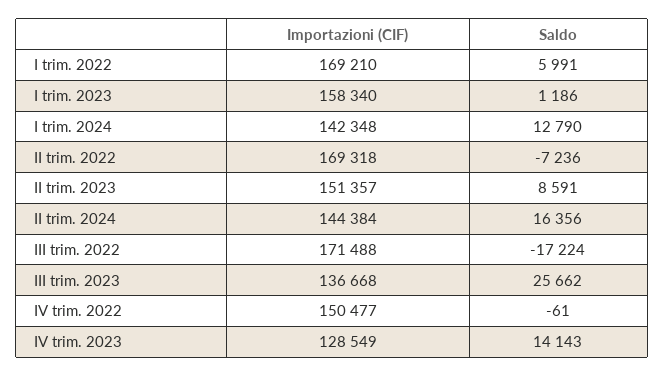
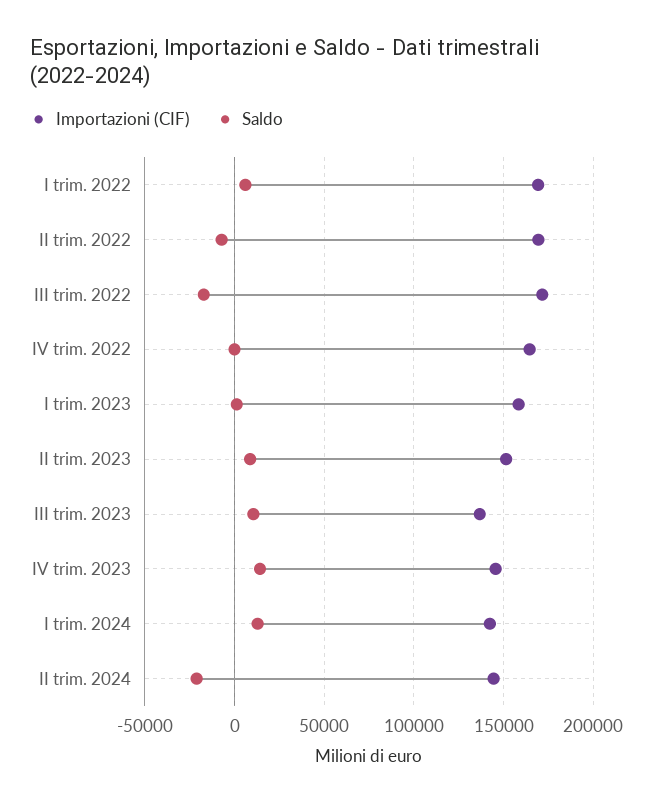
Saldo, II trim. 2024: 16356 -> -20000
Saldo, III trim. 2023: 25662 -> 10000
Importazioni (CIF), IV trim. 2022: 150477 -> 165000
Importazioni (CIF), IV trim. 2023: 128549 -> 145000

